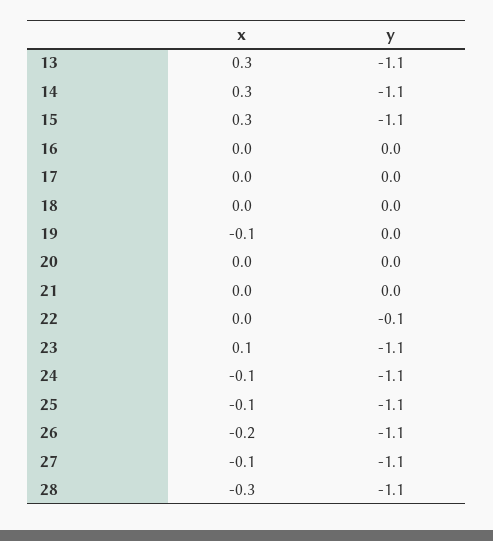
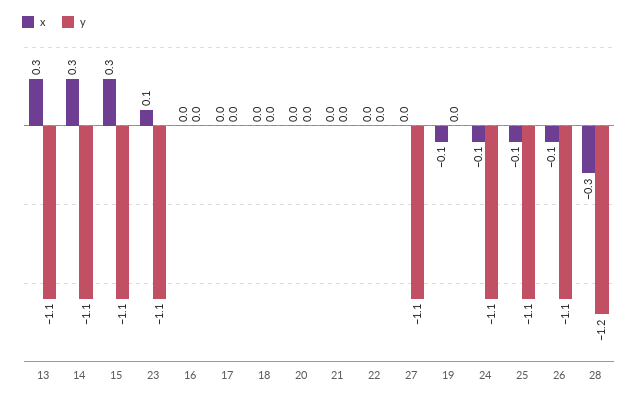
y, 22: -0.1 -> 0
x, 26: -0.2 -> -0.1
x, 27: -0.1 -> 0
y, 28: -1.1 -> -1.2

